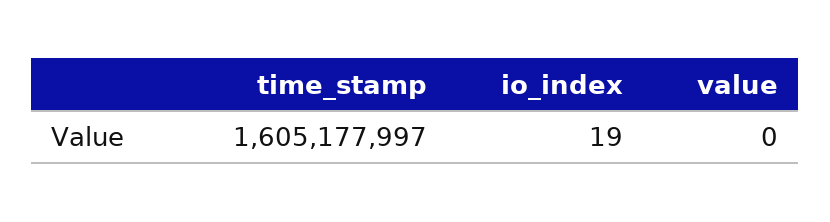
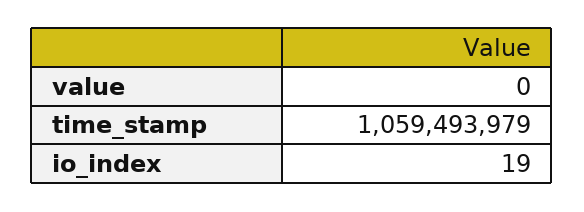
time_stamp: 1605177997 -> 1059493979

